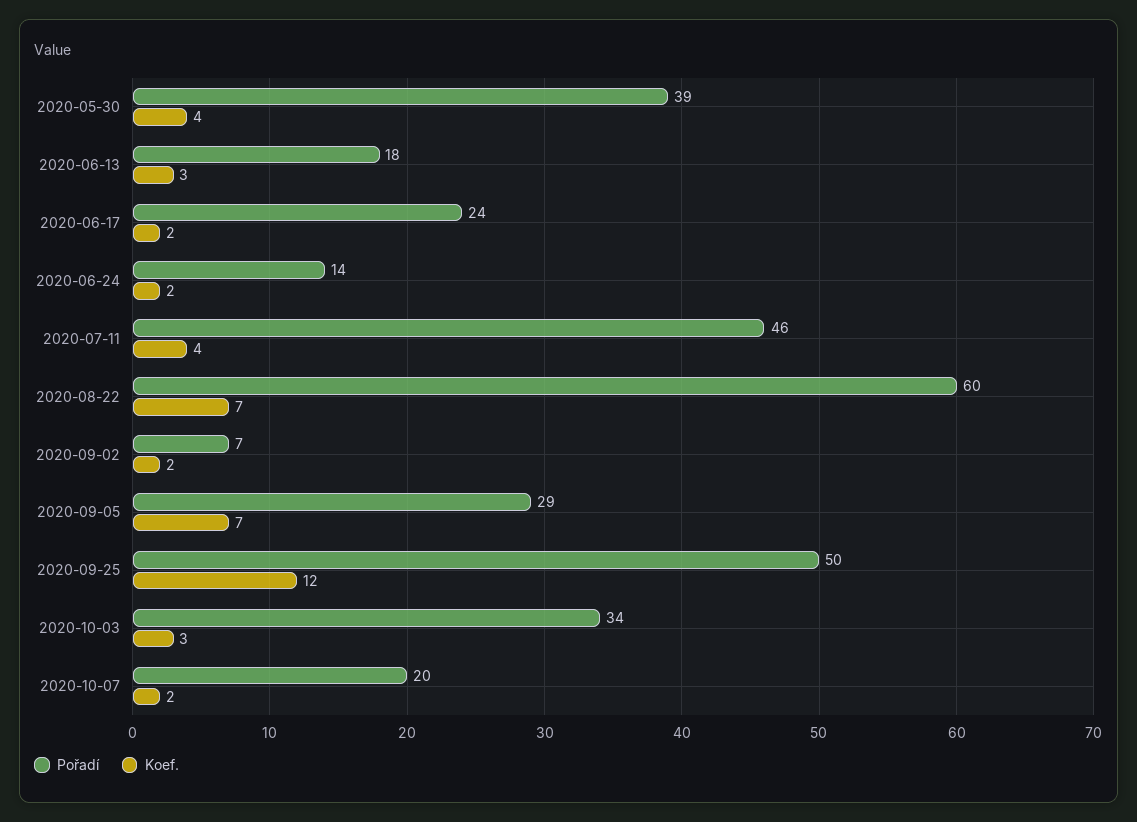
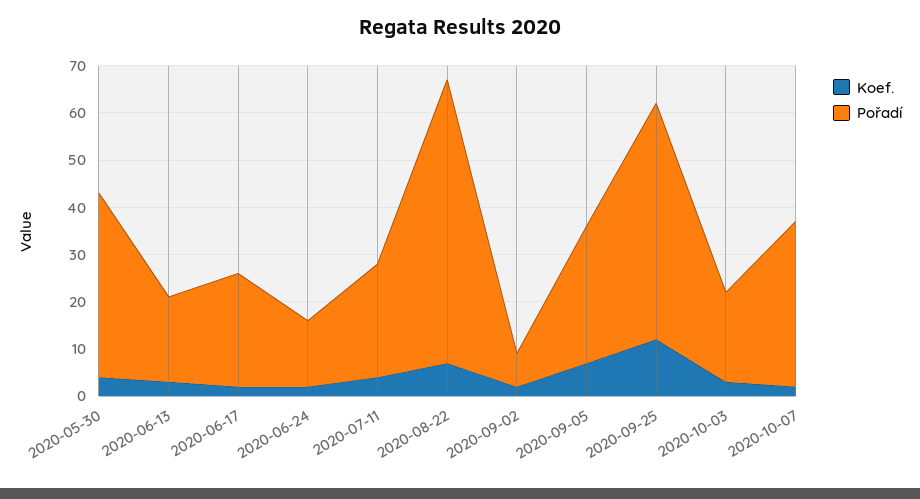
Pořadí, 2020-07-11: 46 -> 25
Pořadí, 2020-10-03: 34 -> 20
Pořadí, 2020-10-07: 20 -> 35

